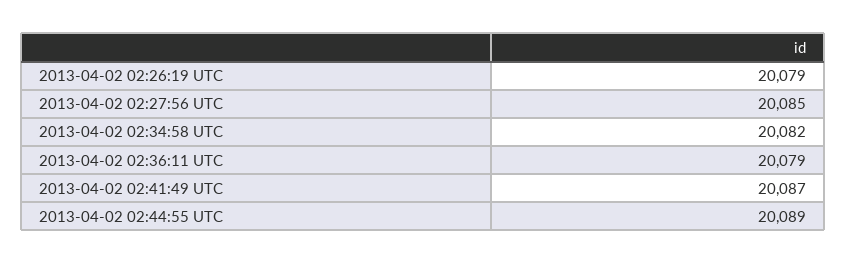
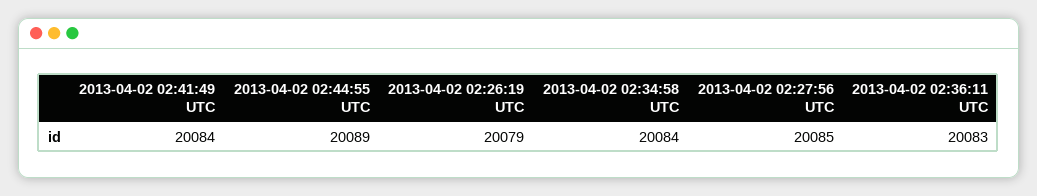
2013-04-02 02:34:58 UTC: 20082 -> 20084
2013-04-02 02:36:11 UTC: 20079 -> 20083
2013-04-02 02:41:49 UTC: 20087 -> 20084

